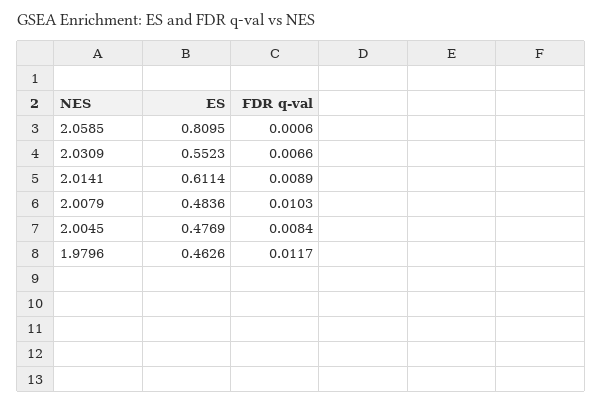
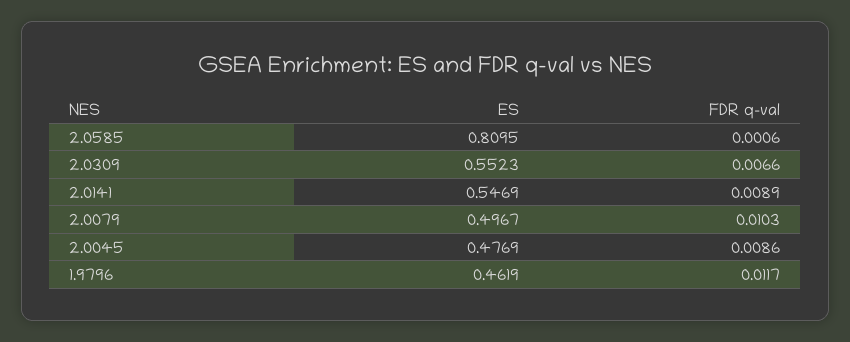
ES, 2.0141: 0.6114 -> 0.5469
ES, 2.0079: 0.4836 -> 0.4967
FDR q-val, 2.0045: 0.0084 -> 0.0086
ES, 1.9796: 0.4626 -> 0.4619

